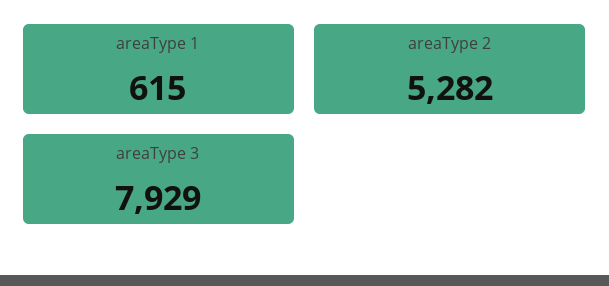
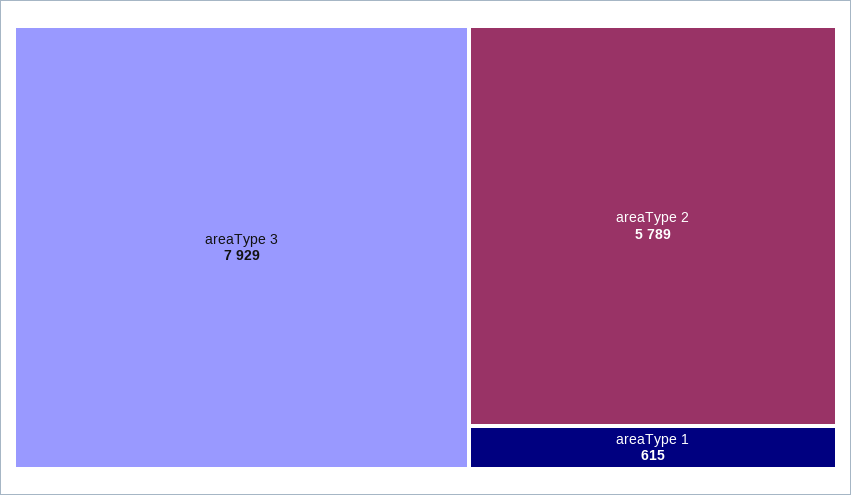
areaType 2: 5282 -> 5789

